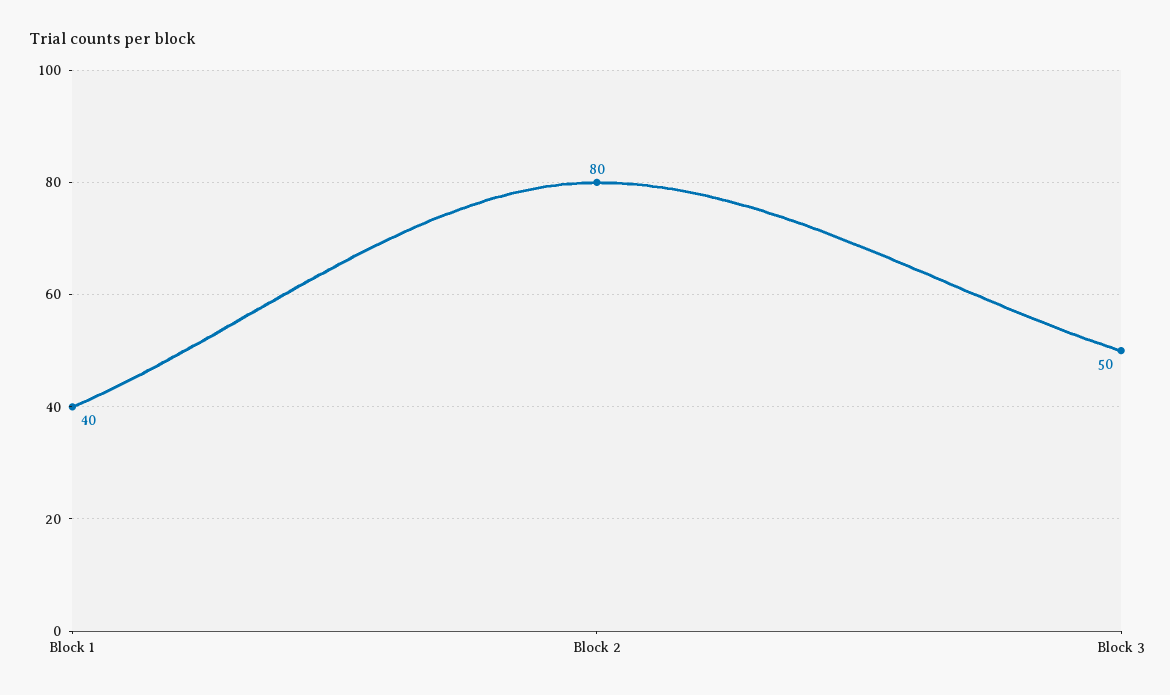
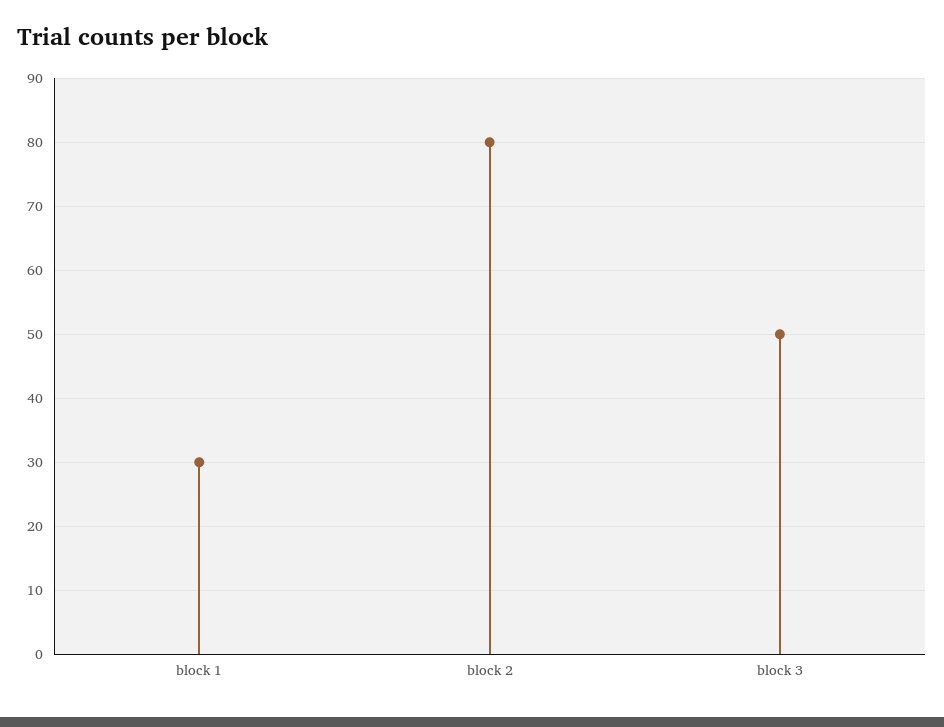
Block 1: 40 -> 30

